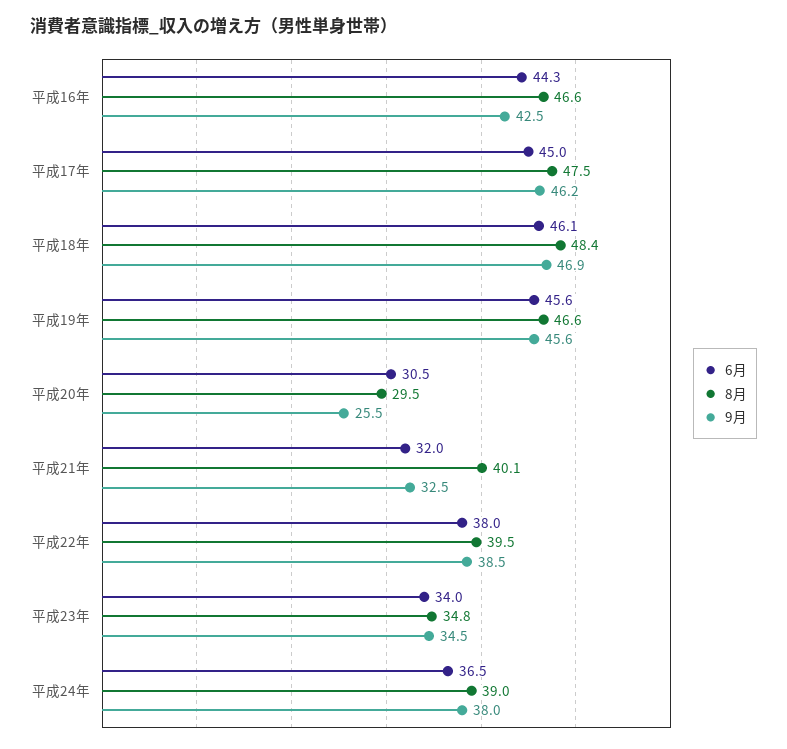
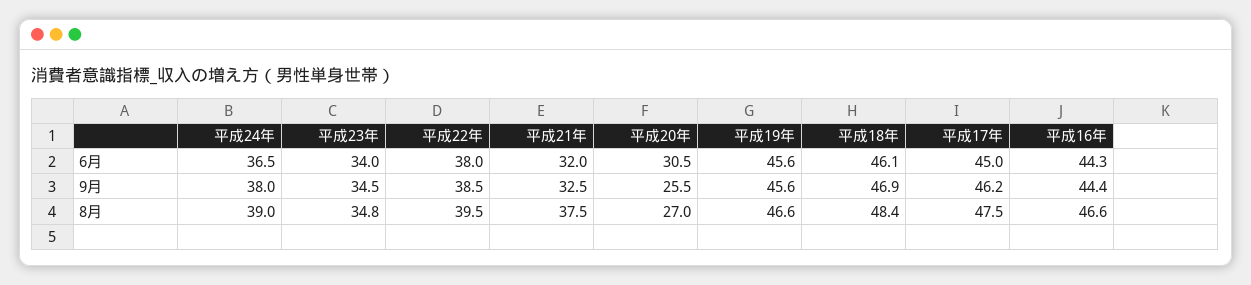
9月, 平成16年: 42.5 -> 44.4
8月, 平成20年: 29.5 -> 27
8月, 平成21年: 40.1 -> 37.5

